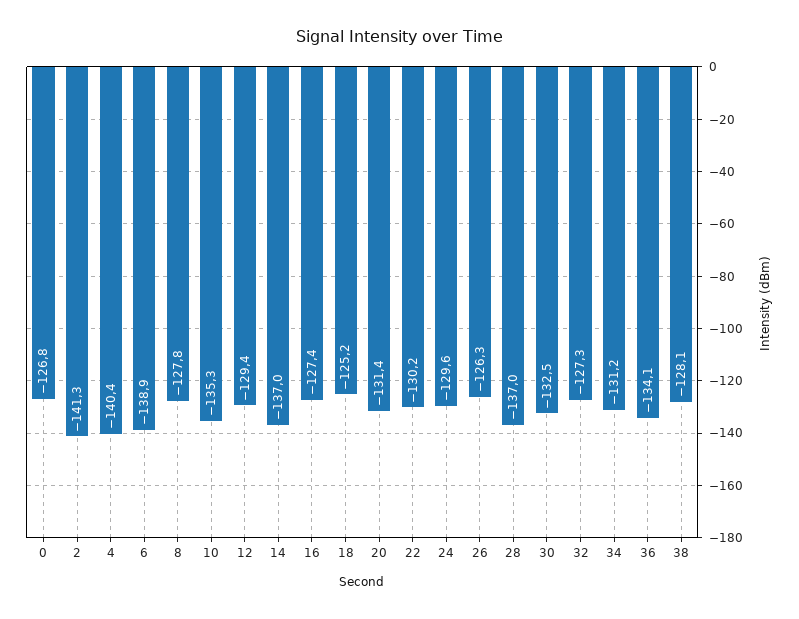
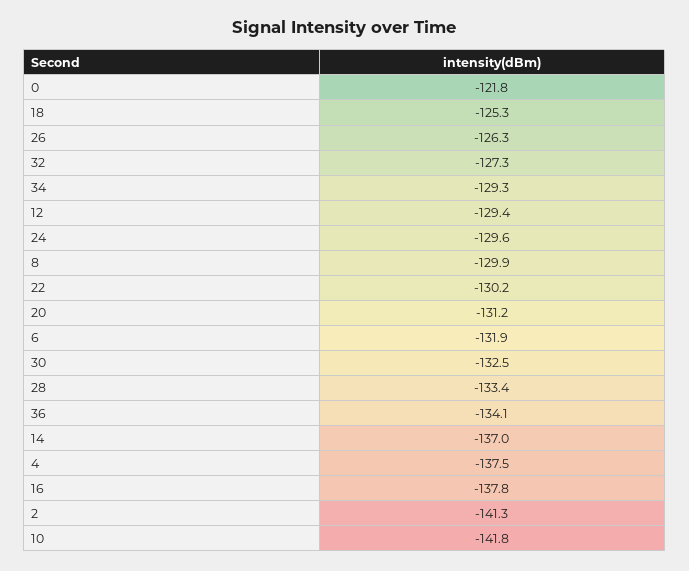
0: -126.8 -> -121.8
4: -140.4 -> -137.5
6: -138.9 -> -131.9
8: -127.8 -> -129.9
10: -135.3 -> -141.8
16: -127.4 -> -137.8
18: -125.2 -> -125.3
20: -131.4 -> -131.2
28: -137 -> -133.4
34: -131.2 -> -129.3
38: -128.1 -> none

